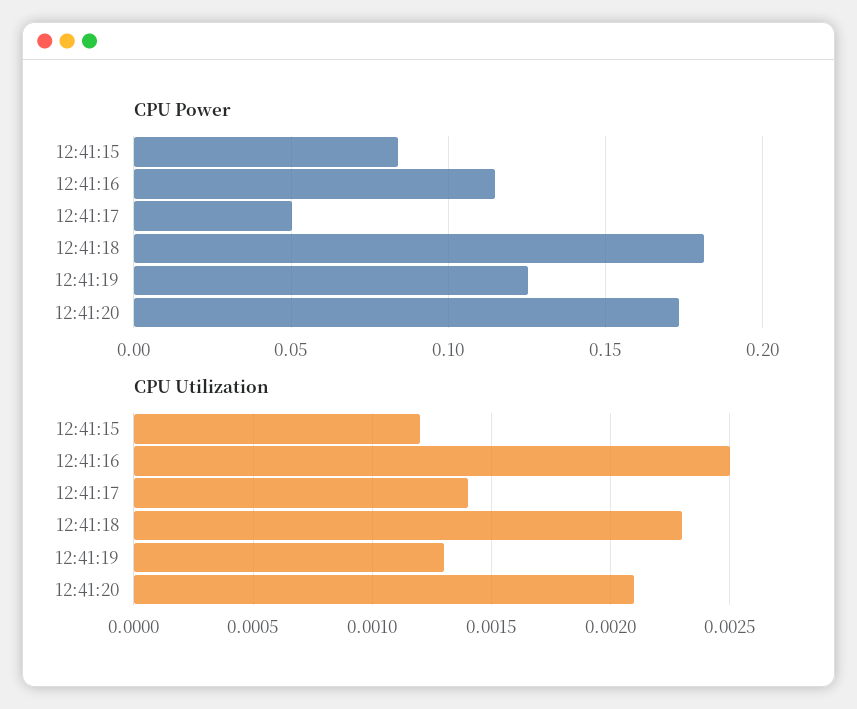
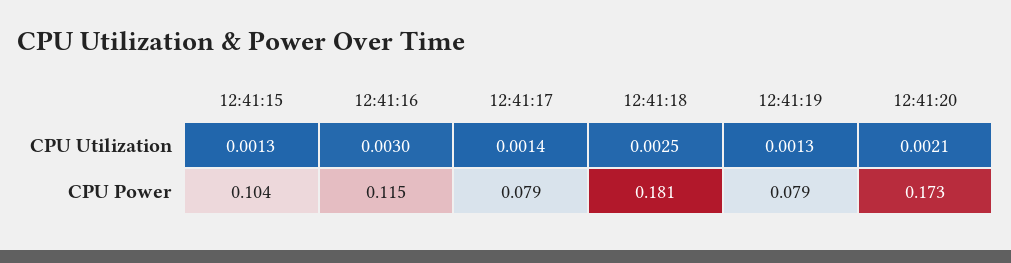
CPU Power, 12:41:15: 0.085 -> 0.104
CPU Power, 12:41:17: 0.05 -> 0.079
CPU Power, 12:41:19: 0.125 -> 0.079
CPU Utilization, 12:41:15: 0.0012 -> 0.0013
CPU Utilization, 12:41:16: 0.0025 -> 0.003
CPU Utilization, 12:41:18: 0.0023 -> 0.0025

